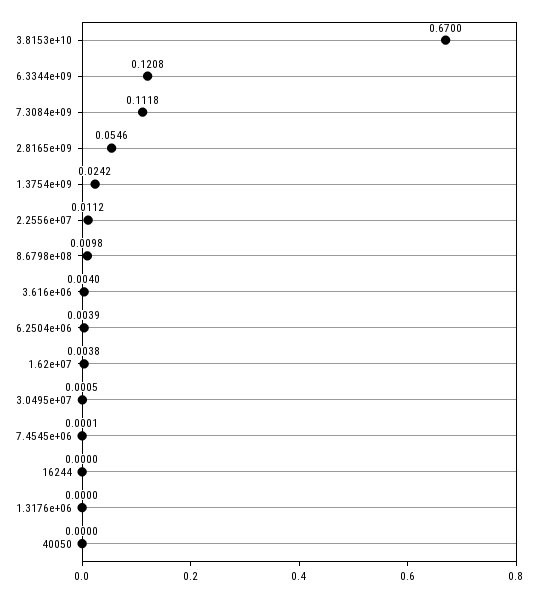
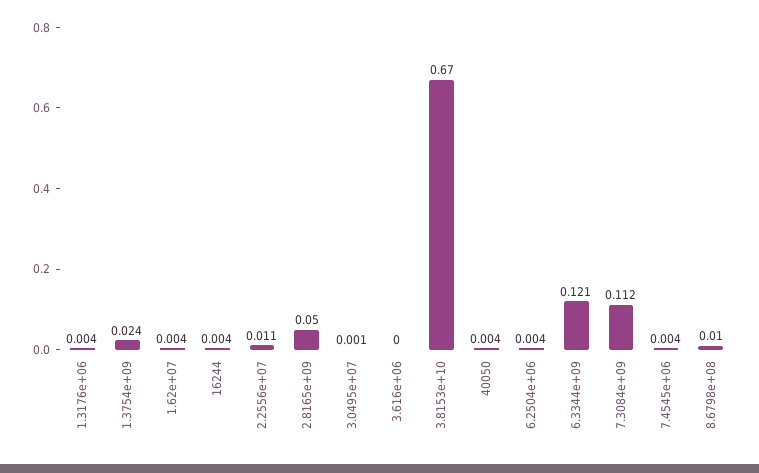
2.8165e+09: 0.0546 -> 0.05
3.616e+06: 0.004 -> 0
7.4545e+06: 0.0001 -> 0.004
16244: 0 -> 0.004
1.3176e+06: 0 -> 0.004
40050: 0 -> 0.004

